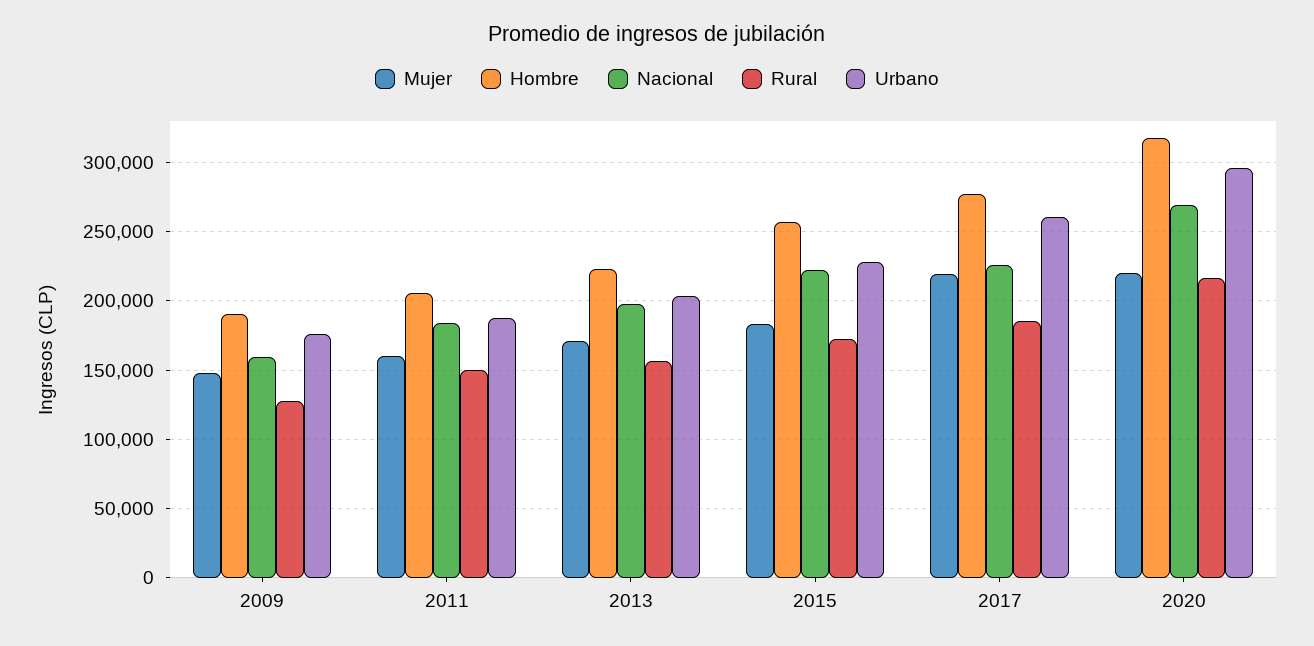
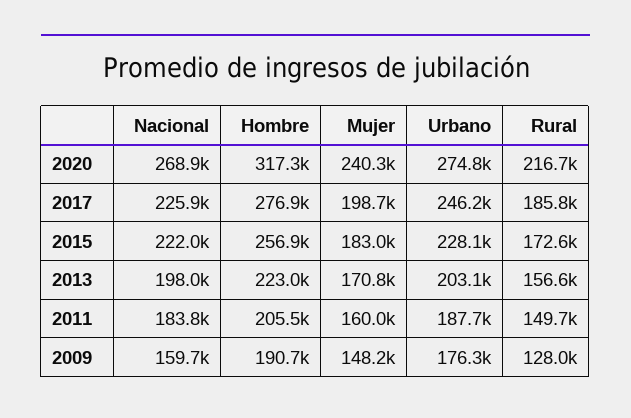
Mujer, 2017: 220000 -> 198700
Urbano, 2017: 260000 -> 246200
Mujer, 2020: 220000 -> 240300
Urbano, 2020: 295000 -> 274800

